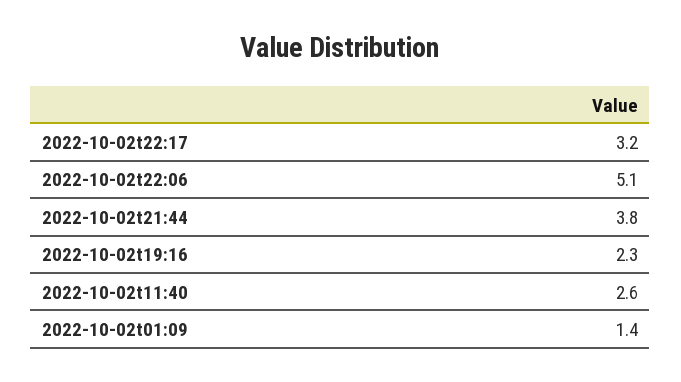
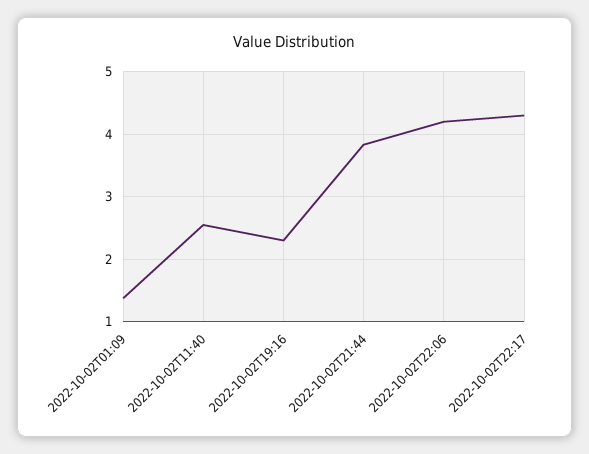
2022-10-02t22:17: 3.2 -> 4.3
2022-10-02t22:06: 5.1 -> 4.2

